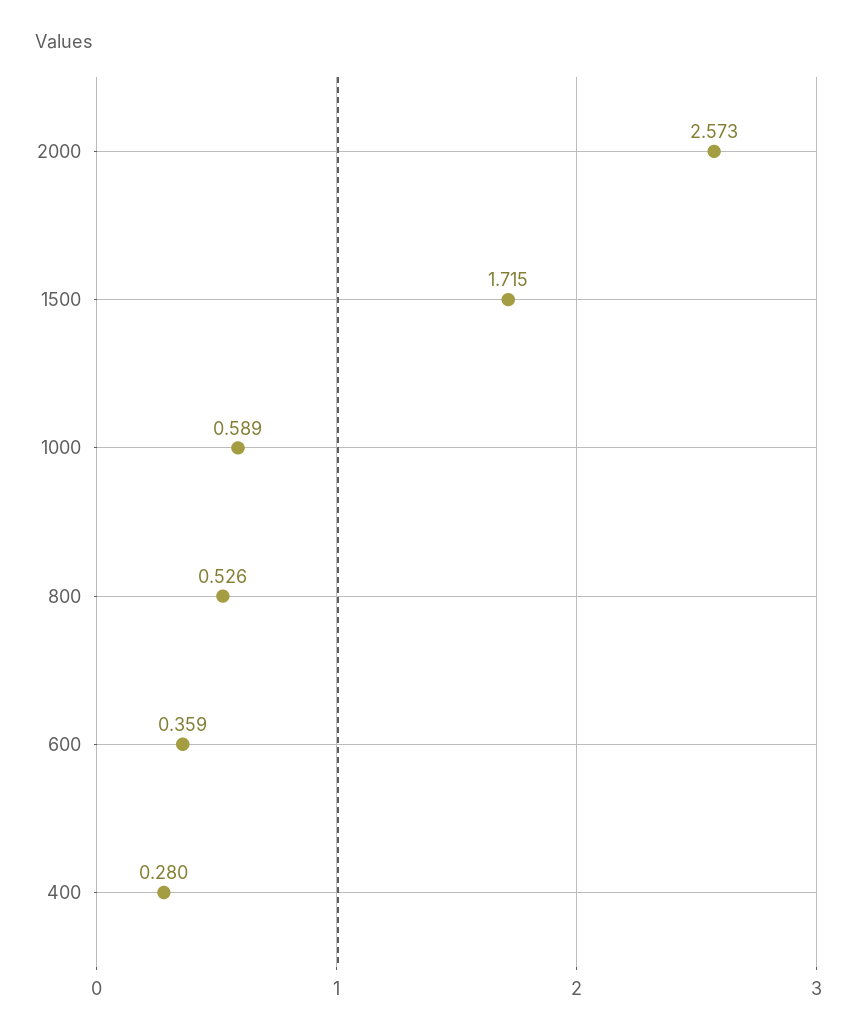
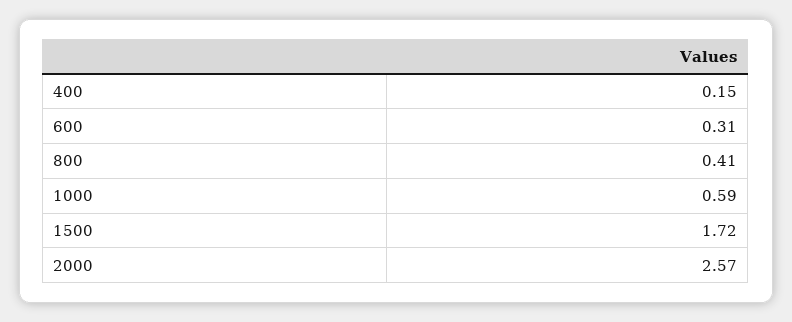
800: 0.526 -> 0.41
600: 0.359 -> 0.31
400: 0.28 -> 0.15

